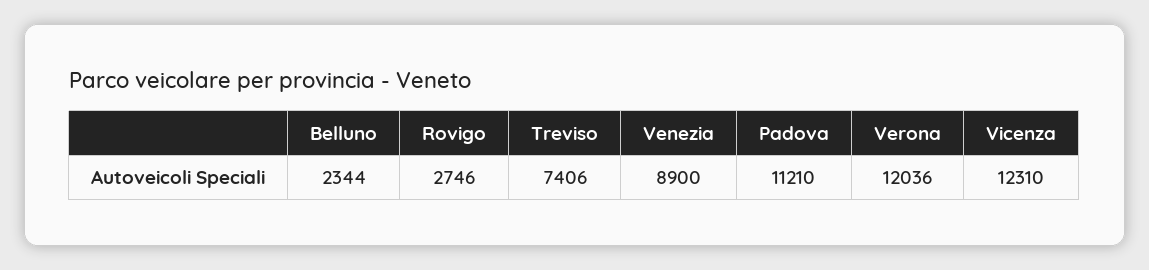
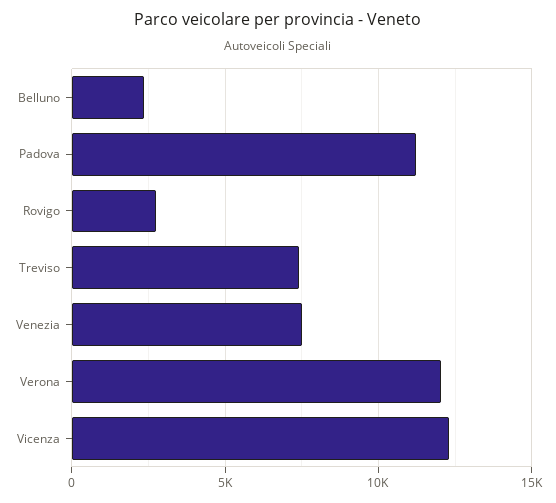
Venezia: 8900 -> 7500

